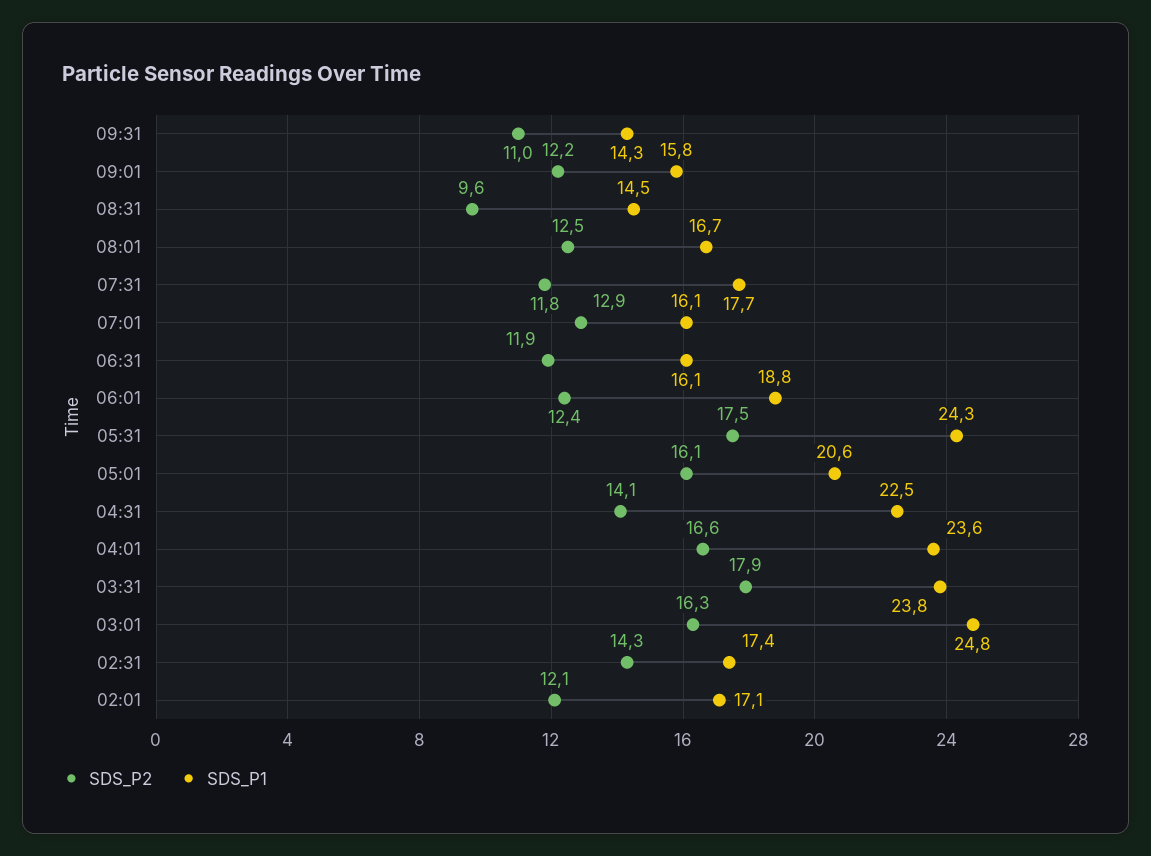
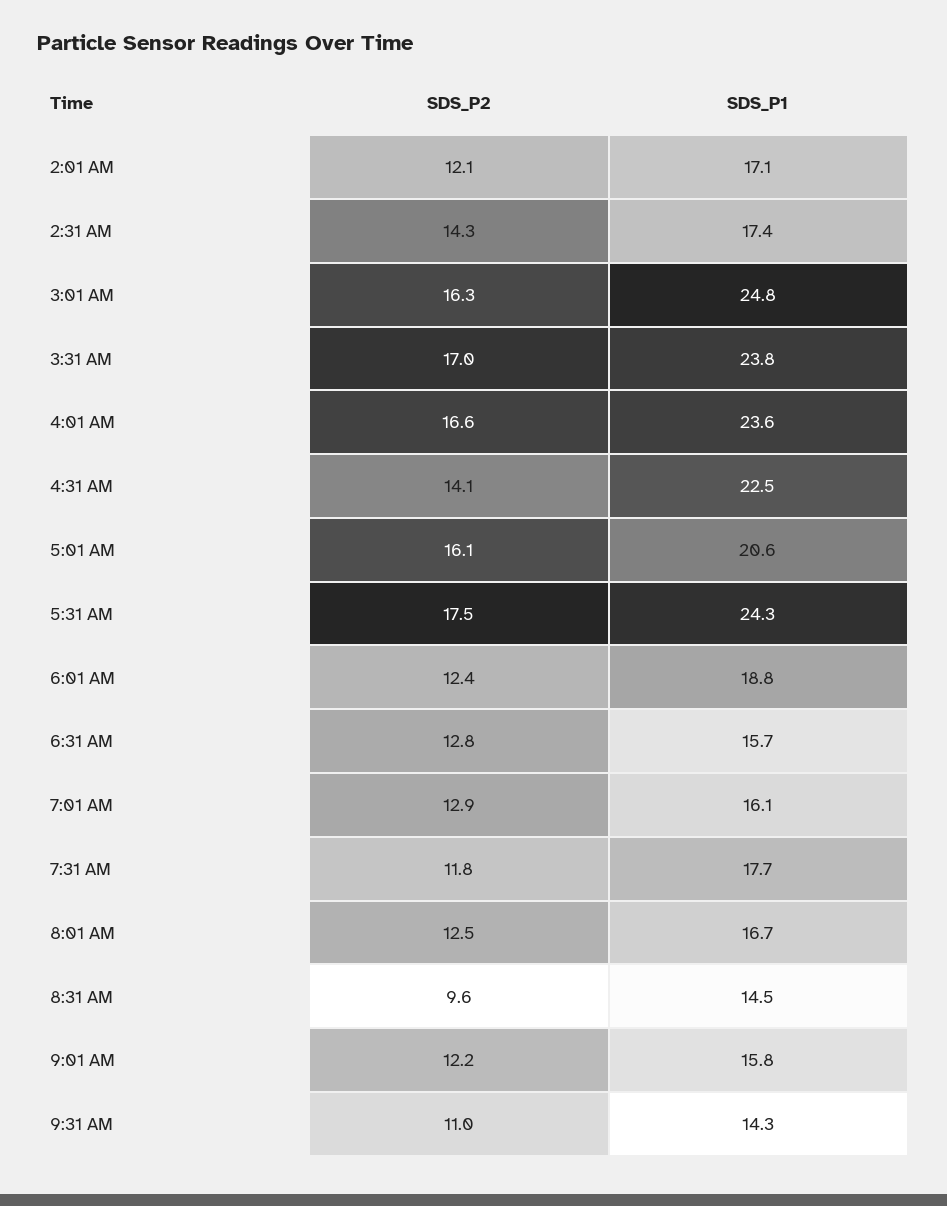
SDS_P2, 06:31: 11.9 -> 12.8
SDS_P1, 06:31: 16.1 -> 15.7
SDS_P2, 03:31: 17.9 -> 17

